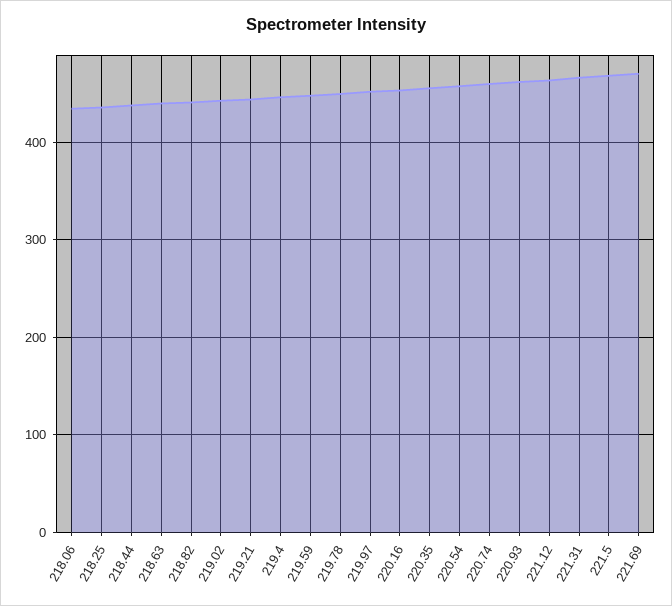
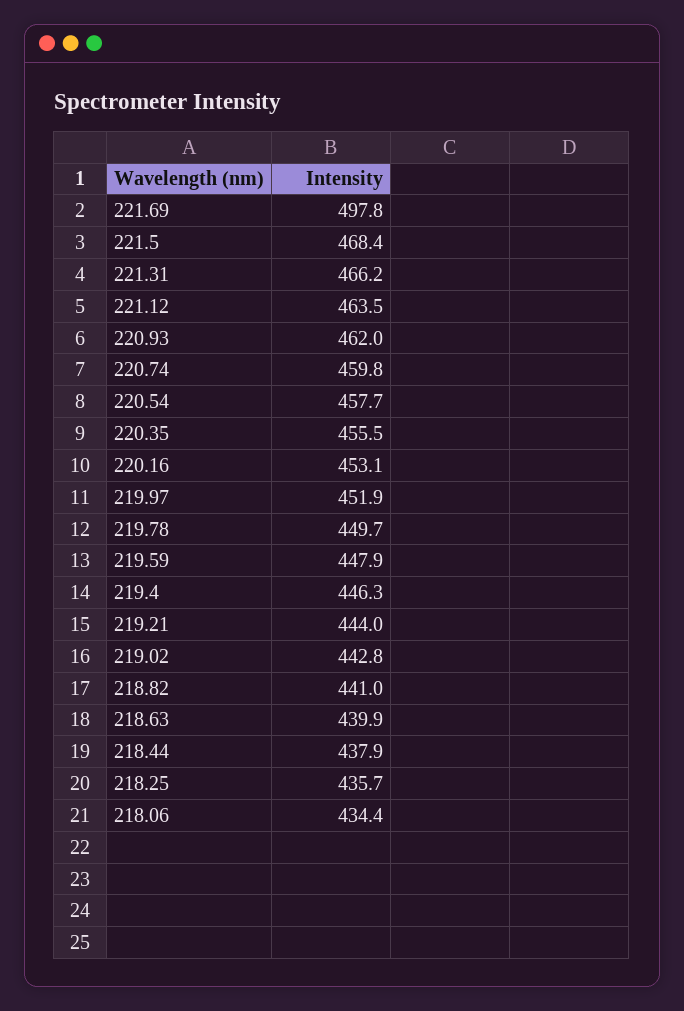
221.69: 470 -> 497.8

